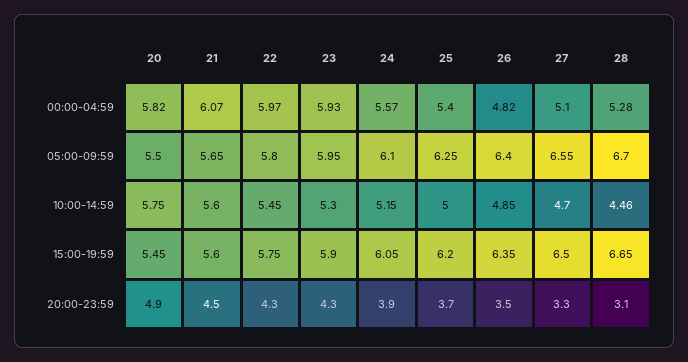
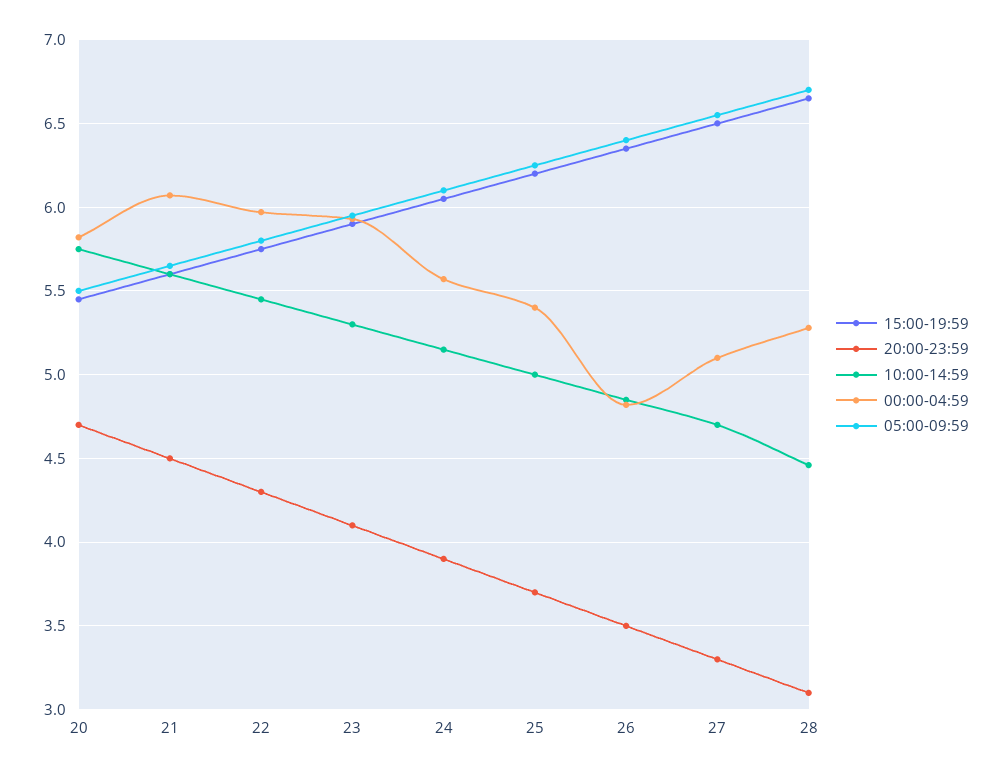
20:00-23:59, 20: 4.9 -> 4.7
20:00-23:59, 23: 4.3 -> 4.1

